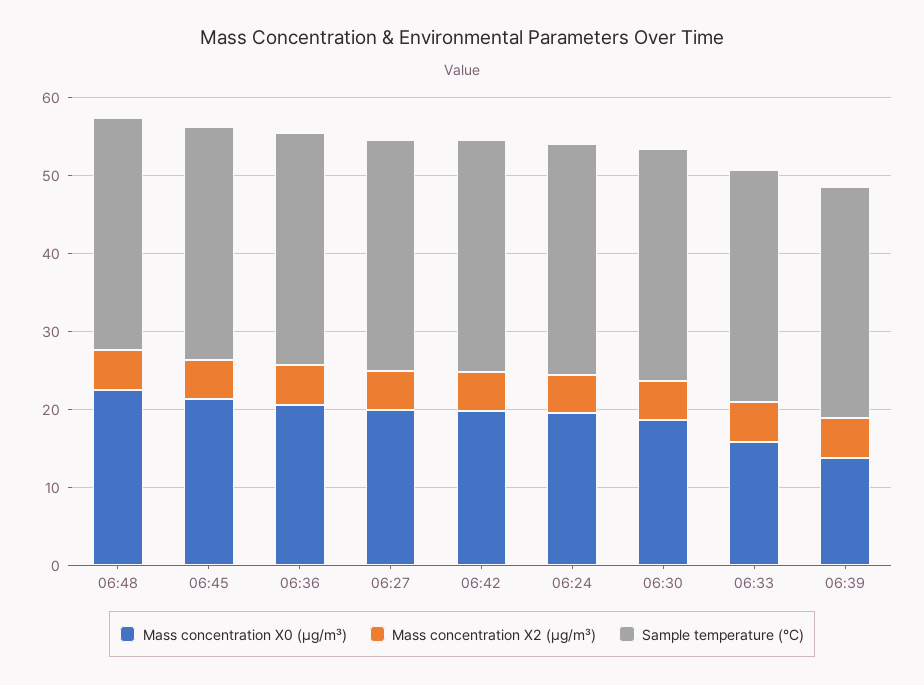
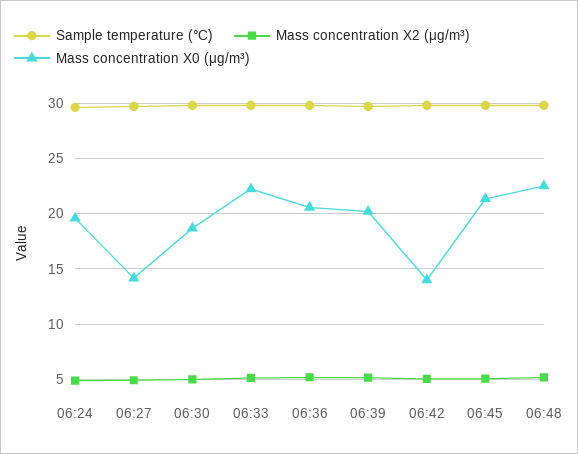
Mass concentration X0 (μg/m³), 06:27: 20 -> 14
Mass concentration X0 (μg/m³), 06:42: 20 -> 14
Mass concentration X0 (μg/m³), 06:33: 16 -> 22
Mass concentration X0 (μg/m³), 06:39: 14 -> 20

